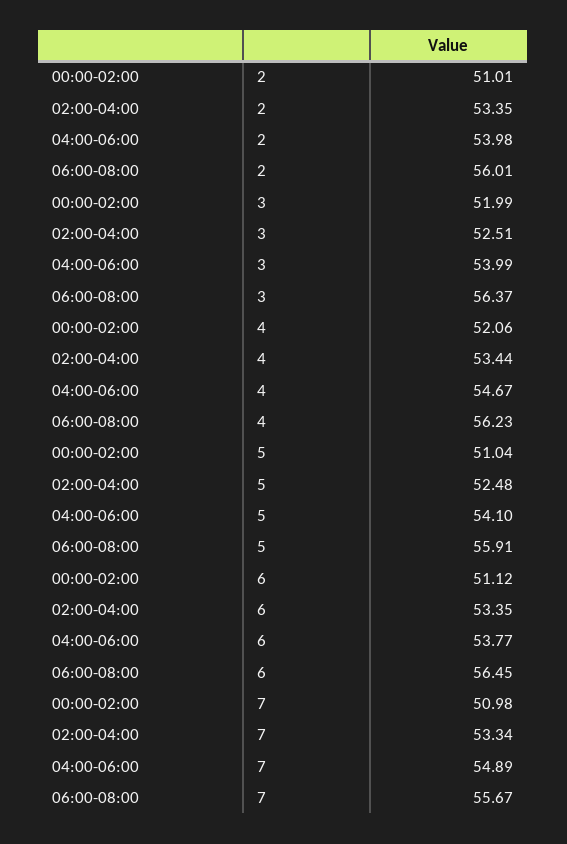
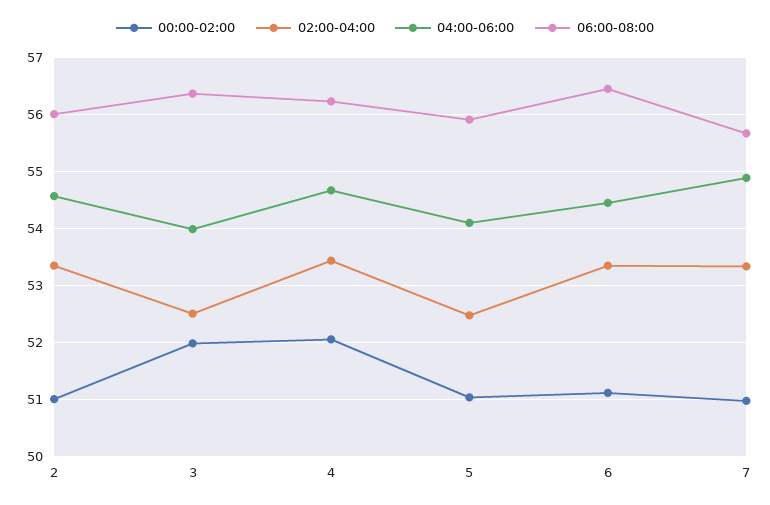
04:00-06:00, 2: 53.98 -> 54.6
04:00-06:00, 6: 53.77 -> 54.4

